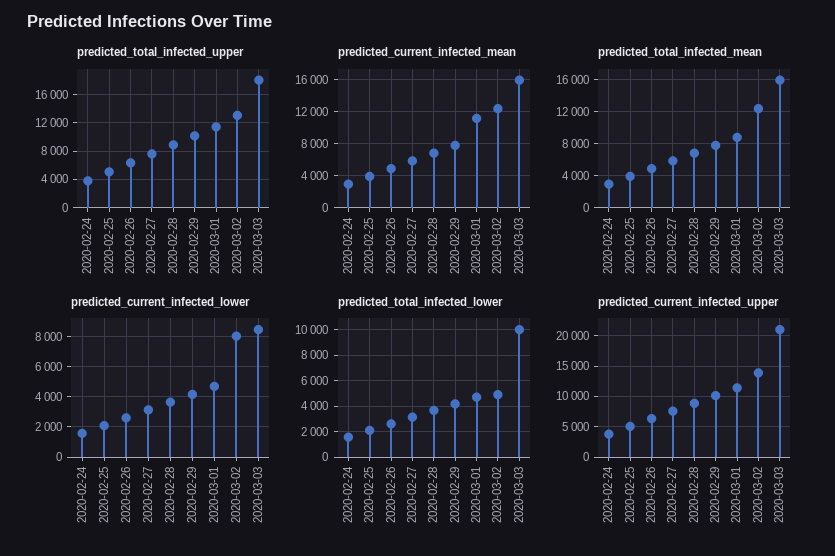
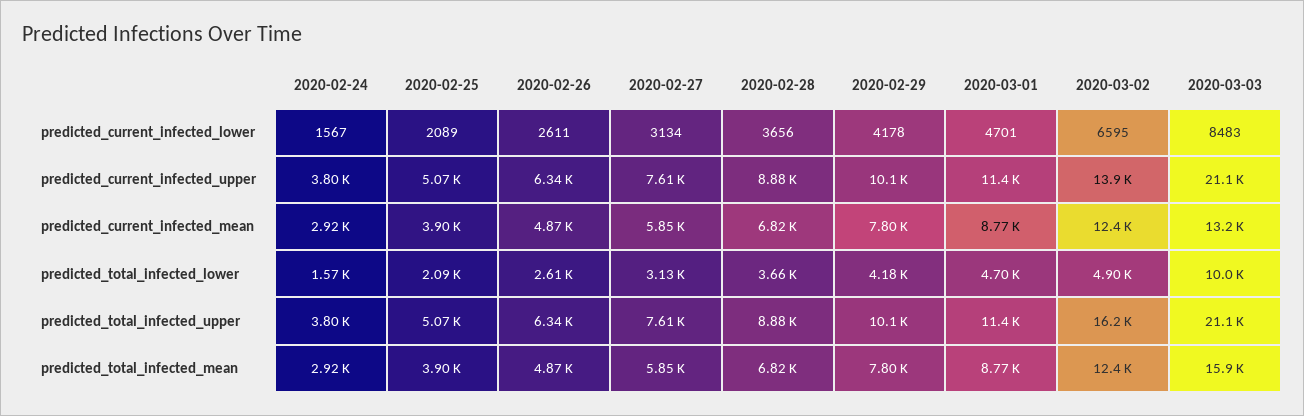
predicted_total_infected_upper, 2020-03-02: 13000 -> 16200
predicted_total_infected_upper, 2020-03-03: 18000 -> 21100
predicted_current_infected_mean, 2020-03-01: 11000 -> 8770
predicted_current_infected_mean, 2020-03-03: 16000 -> 13200
predicted_current_infected_lower, 2020-03-02: 8000 -> 6595

